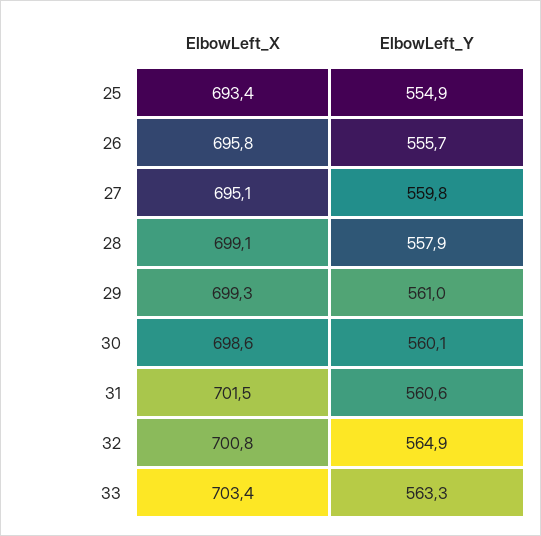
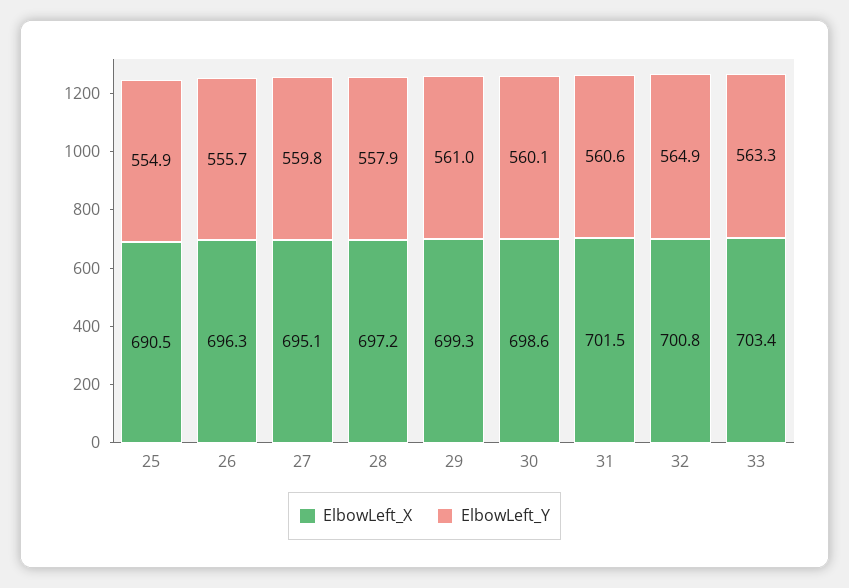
ElbowLeft_X, 25: 693.4 -> 690.5
ElbowLeft_X, 26: 695.8 -> 696.3
ElbowLeft_X, 28: 699.1 -> 697.2

